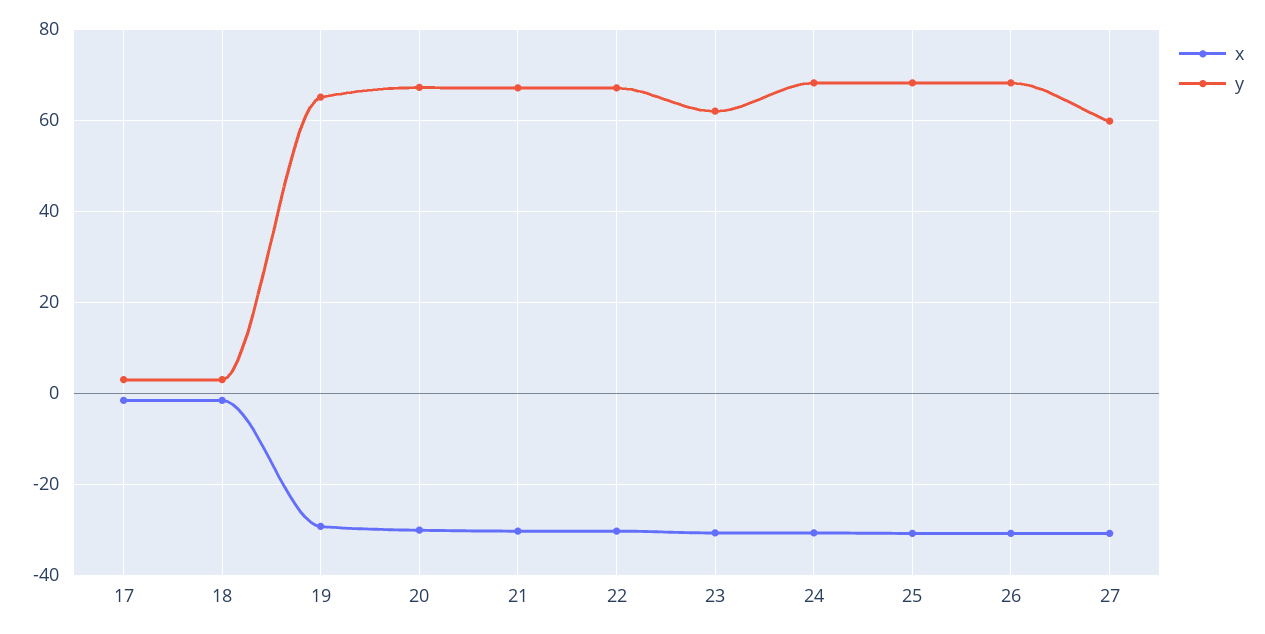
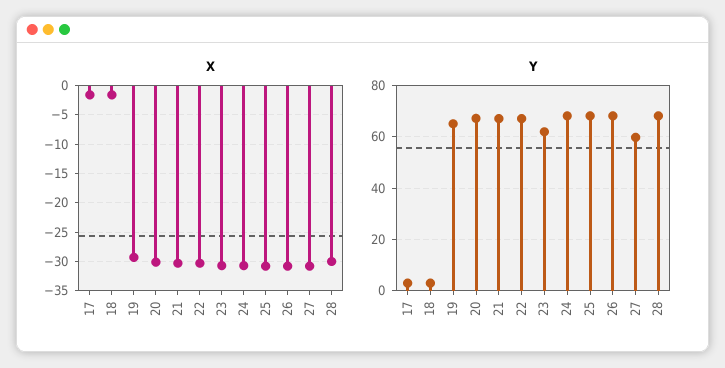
x, 28: none -> -30
y, 28: none -> 67.5

